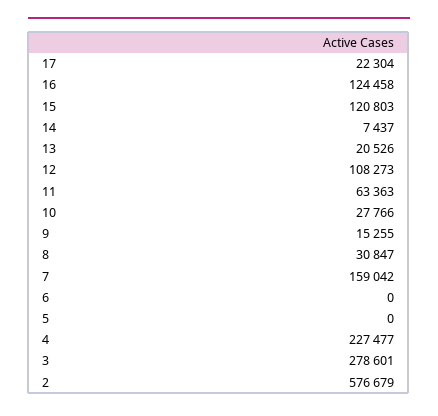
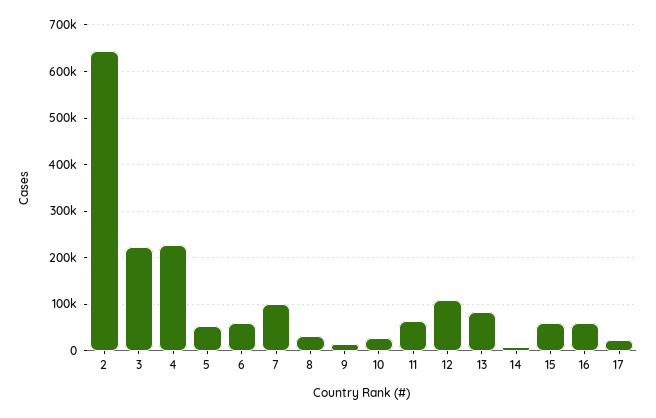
16: 124458 -> 60000
15: 120803 -> 60000
13: 20526 -> 80000
7: 159042 -> 100000
6: 0 -> 60000
5: 0 -> 60000
3: 278601 -> 220000
2: 576679 -> 640000

